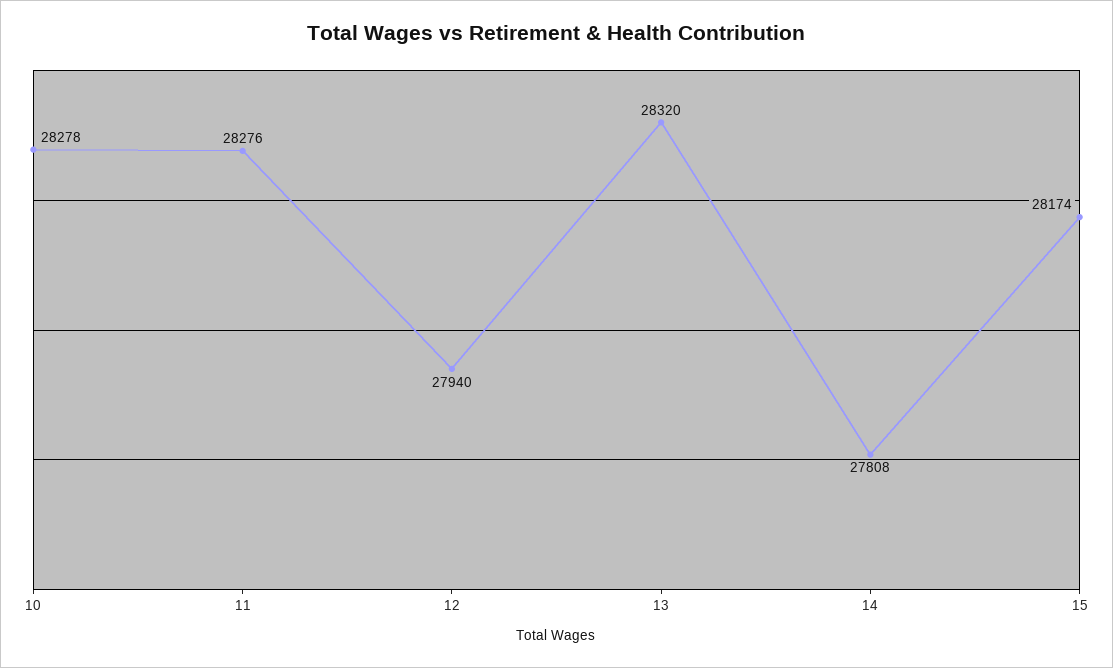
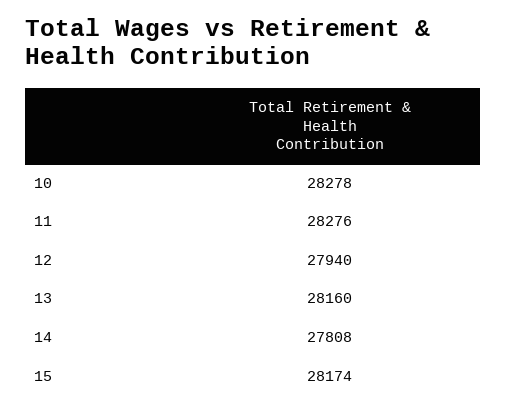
13: 28320 -> 28160

